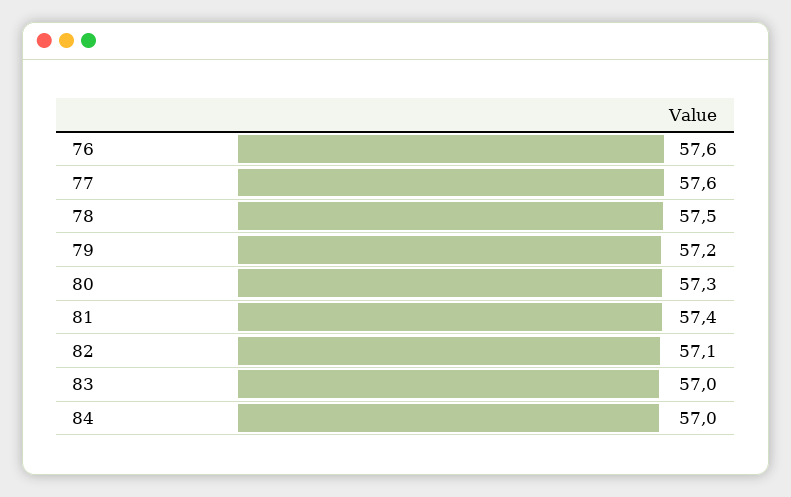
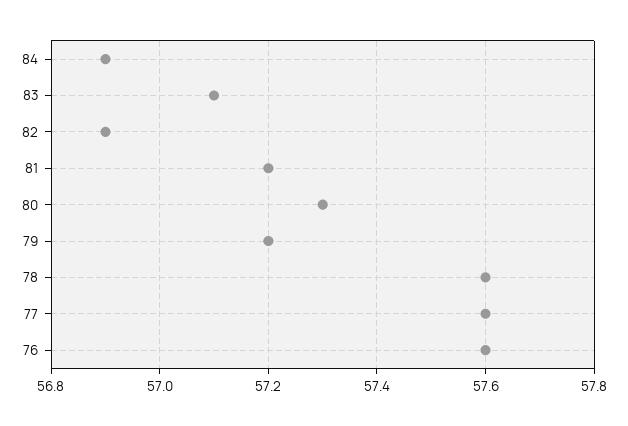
78: 57.5 -> 57.6
81: 57.4 -> 57.2
82: 57.1 -> 56.9
83: 57 -> 57.1
84: 57 -> 56.9

